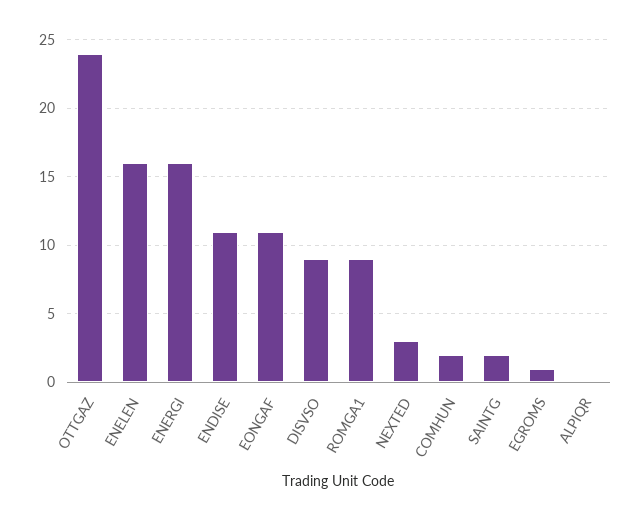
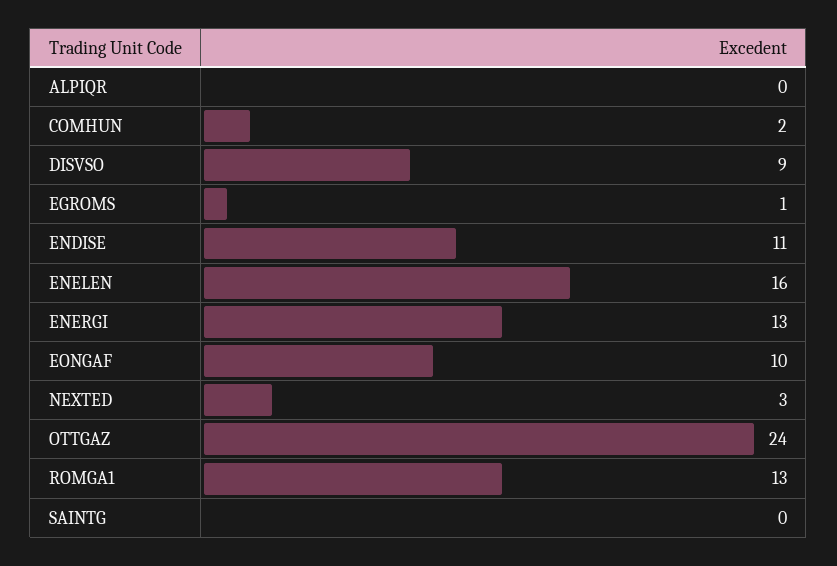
ENERGI: 16 -> 13
EONGAF: 11 -> 10
ROMGA1: 9 -> 13
SAINTG: 2 -> 0

